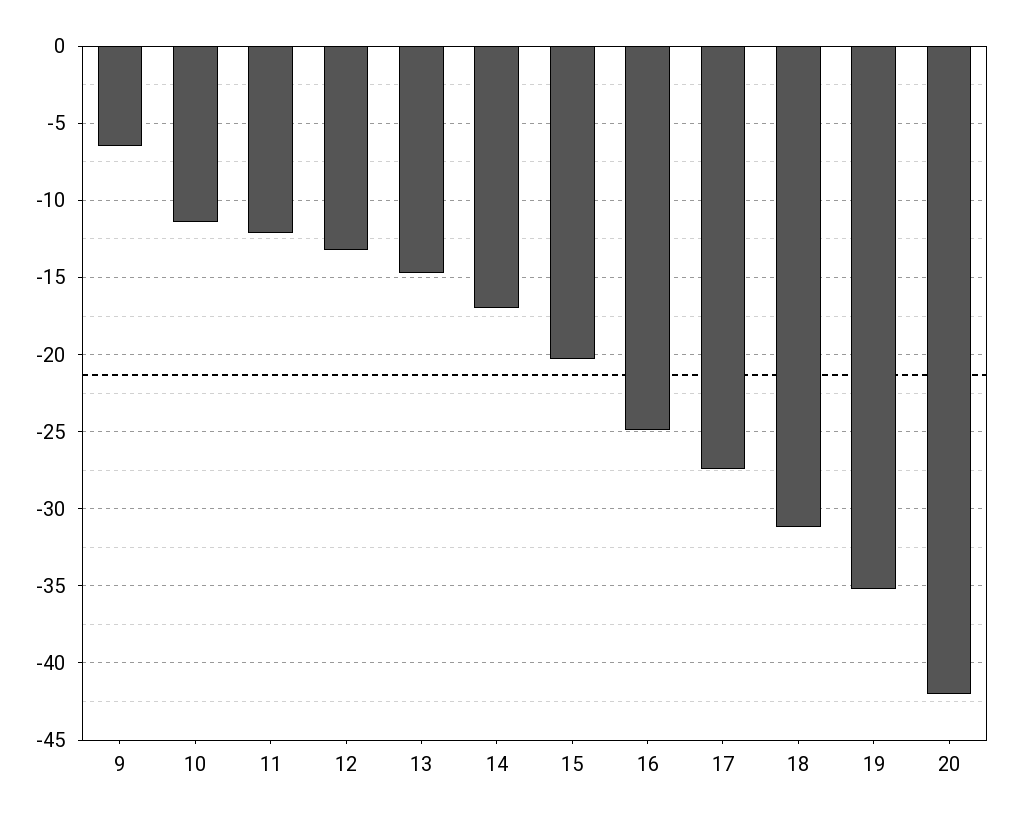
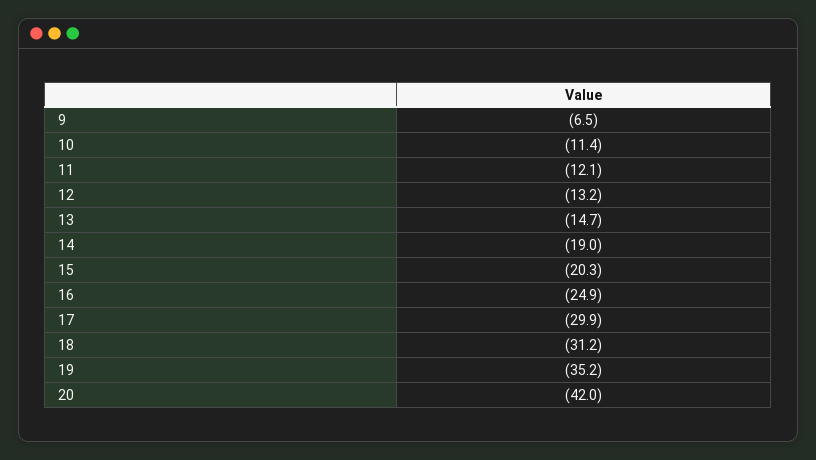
14: -17 -> -19
17: -27.5 -> -29.9

